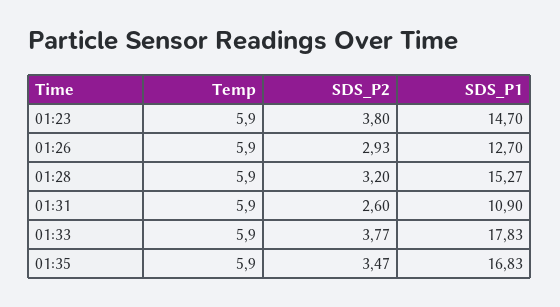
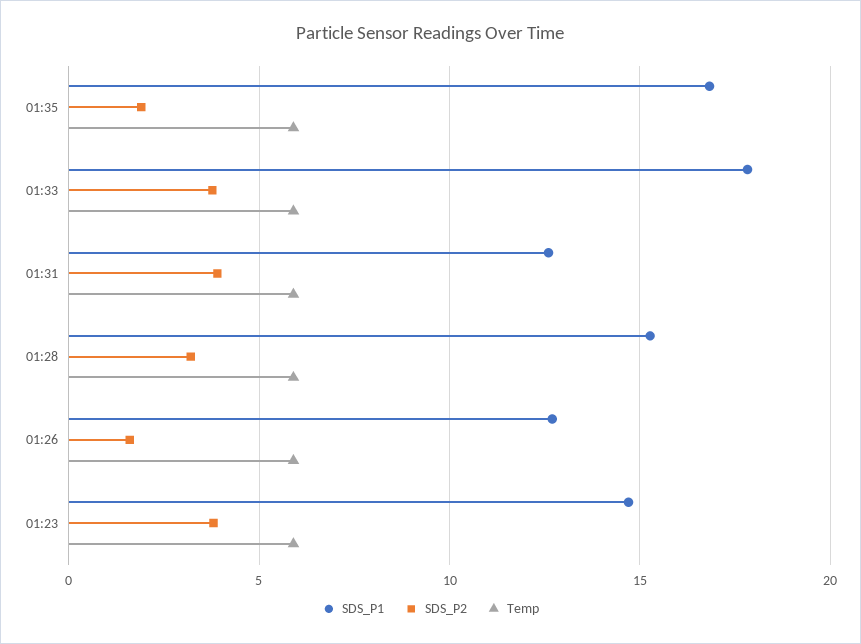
SDS_P2, 01:26: 2.93 -> 1.5
SDS_P2, 01:31: 2.6 -> 4
SDS_P1, 01:31: 10.9 -> 12.5
SDS_P2, 01:35: 3.47 -> 2

